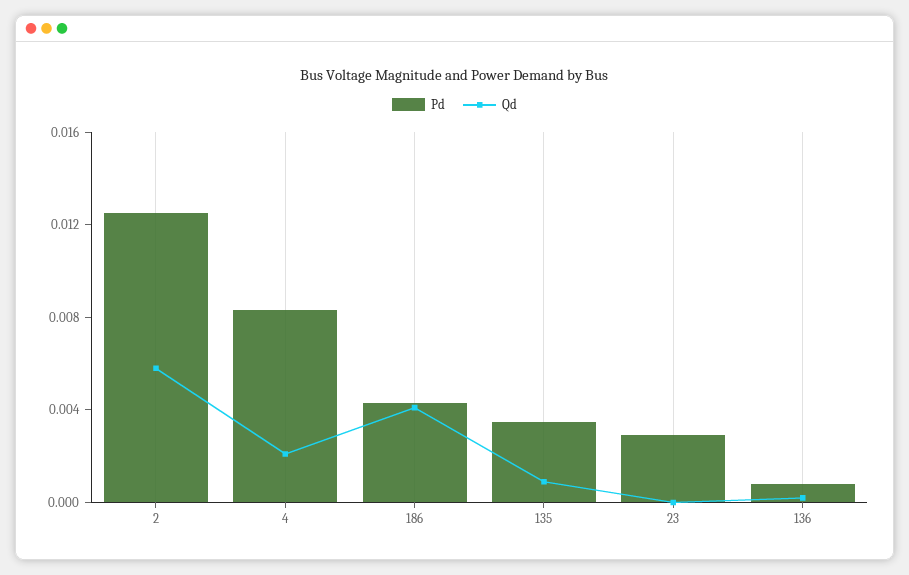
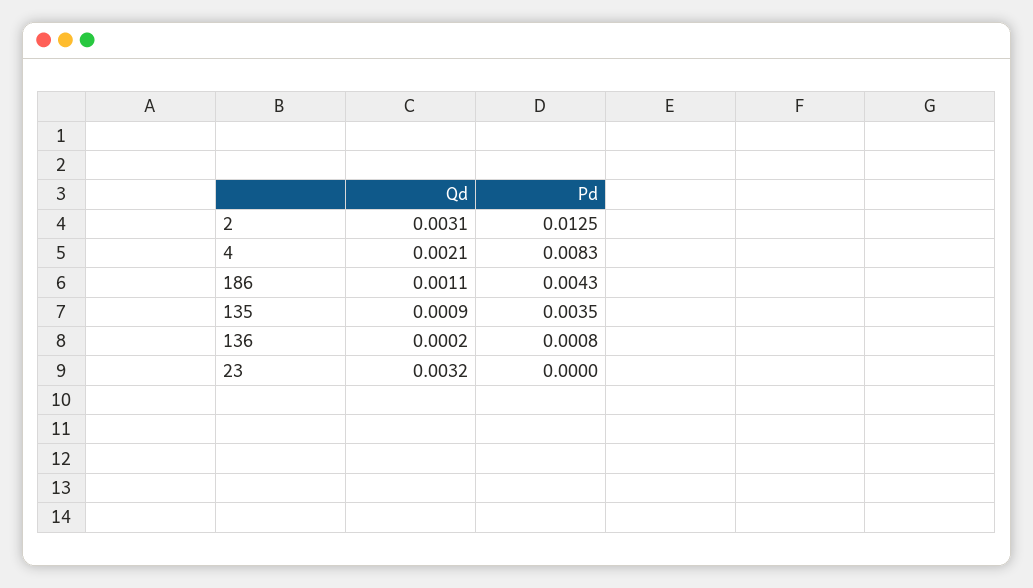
Qd, 2: 0.006 -> 0.0031
Qd, 186: 0.004 -> 0.0011
Pd, 23: 0.003 -> 0
Qd, 23: 0 -> 0.0032

